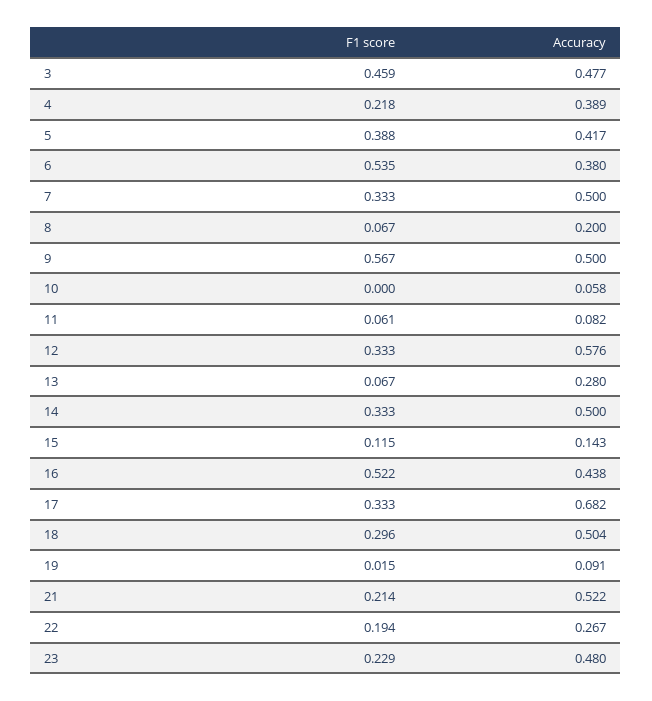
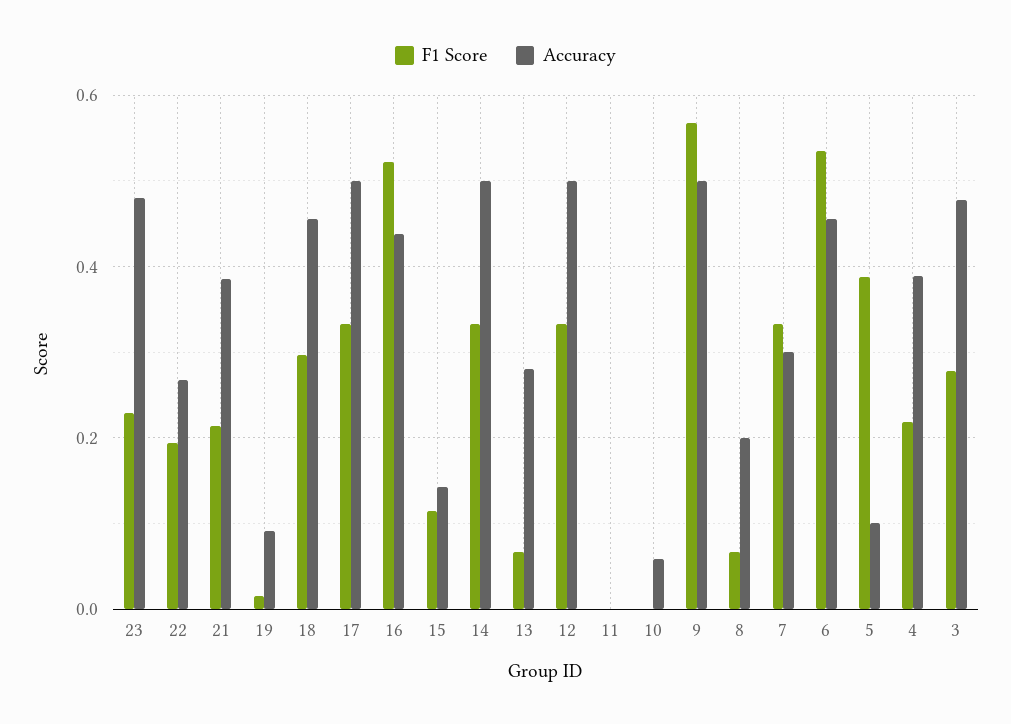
F1 score, 3: 0.459 -> 0.28
Accuracy, 5: 0.417 -> 0.1
Accuracy, 6: 0.38 -> 0.46
Accuracy, 7: 0.5 -> 0.3
F1 score, 11: 0.061 -> 0
Accuracy, 11: 0.082 -> 0
Accuracy, 12: 0.576 -> 0.5
Accuracy, 17: 0.682 -> 0.5
Accuracy, 18: 0.504 -> 0.46
Accuracy, 21: 0.522 -> 0.38

